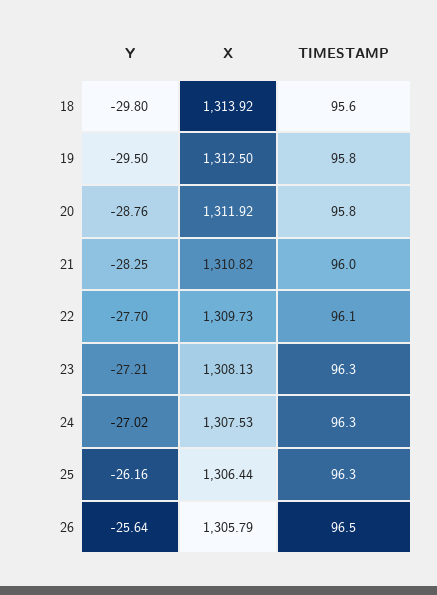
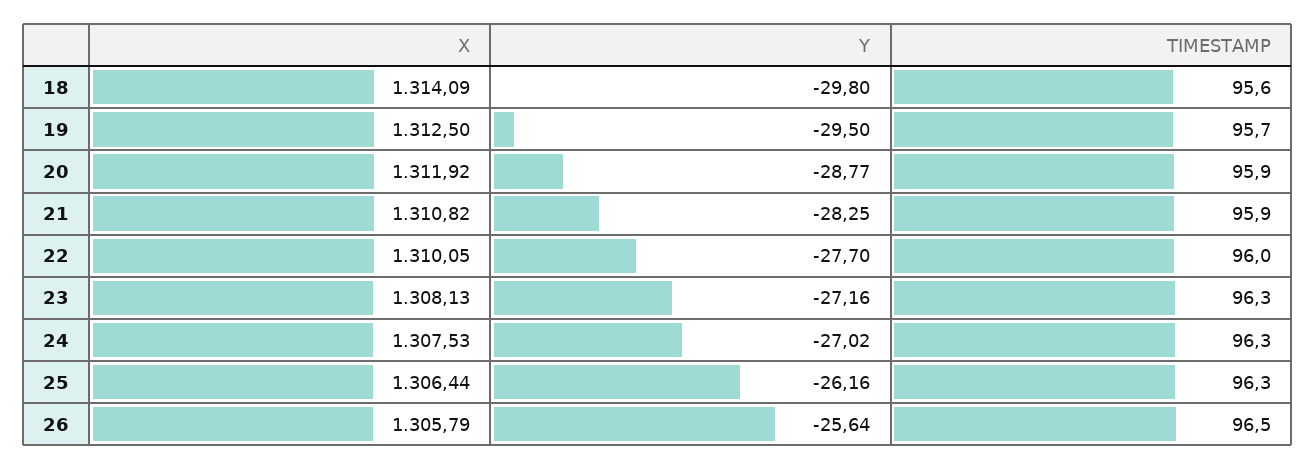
X, 18: 1313.92 -> 1314.09
TIMESTAMP, 19: 95.8 -> 95.7
Y, 20: -28.76 -> -28.77
TIMESTAMP, 20: 95.8 -> 95.9
TIMESTAMP, 21: 96 -> 95.9
X, 22: 1309.73 -> 1310.05
TIMESTAMP, 22: 96.1 -> 96
Y, 23: -27.21 -> -27.16

